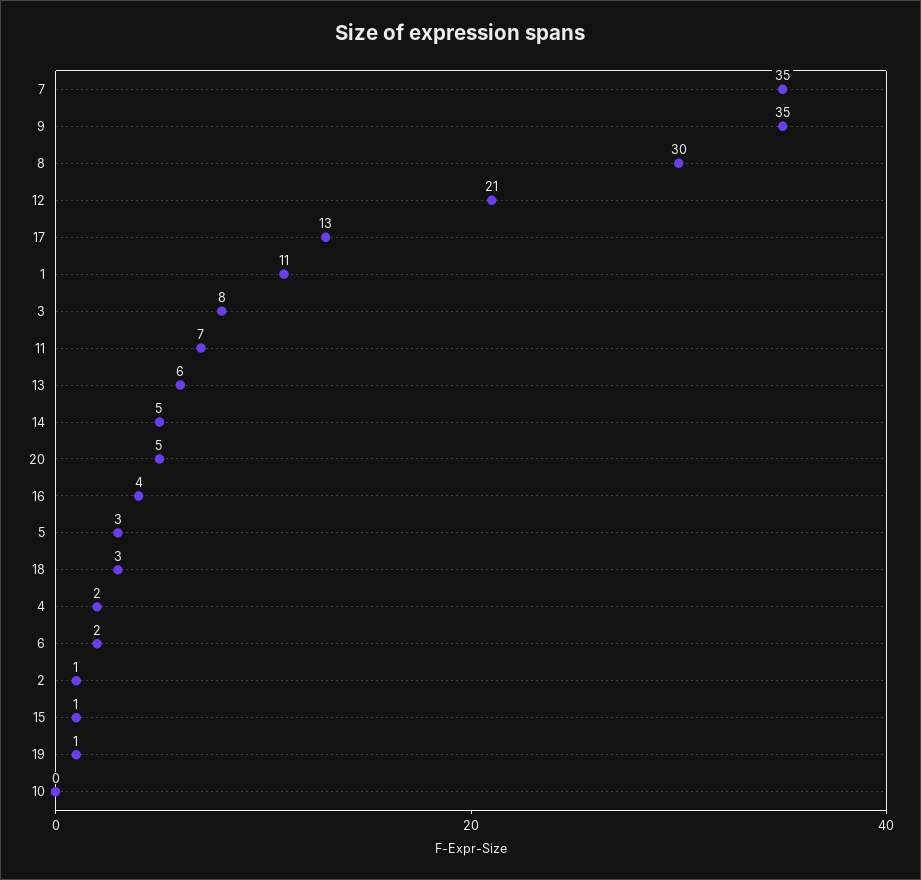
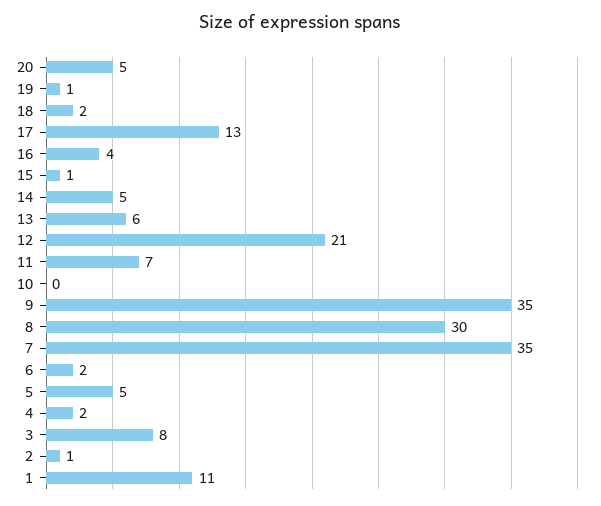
5: 3 -> 5
18: 3 -> 2

